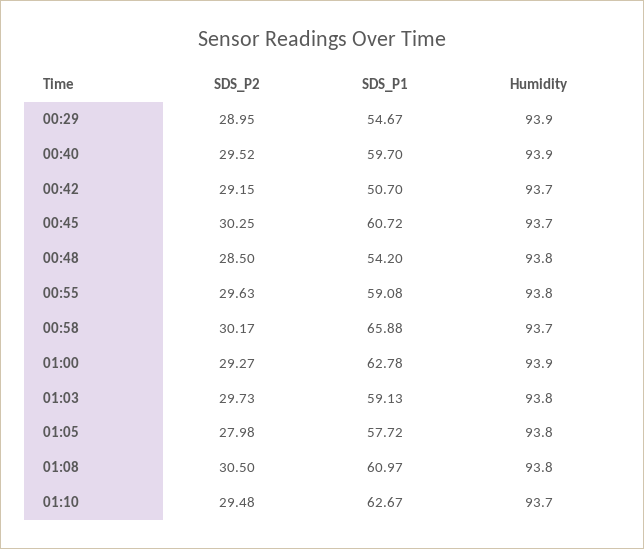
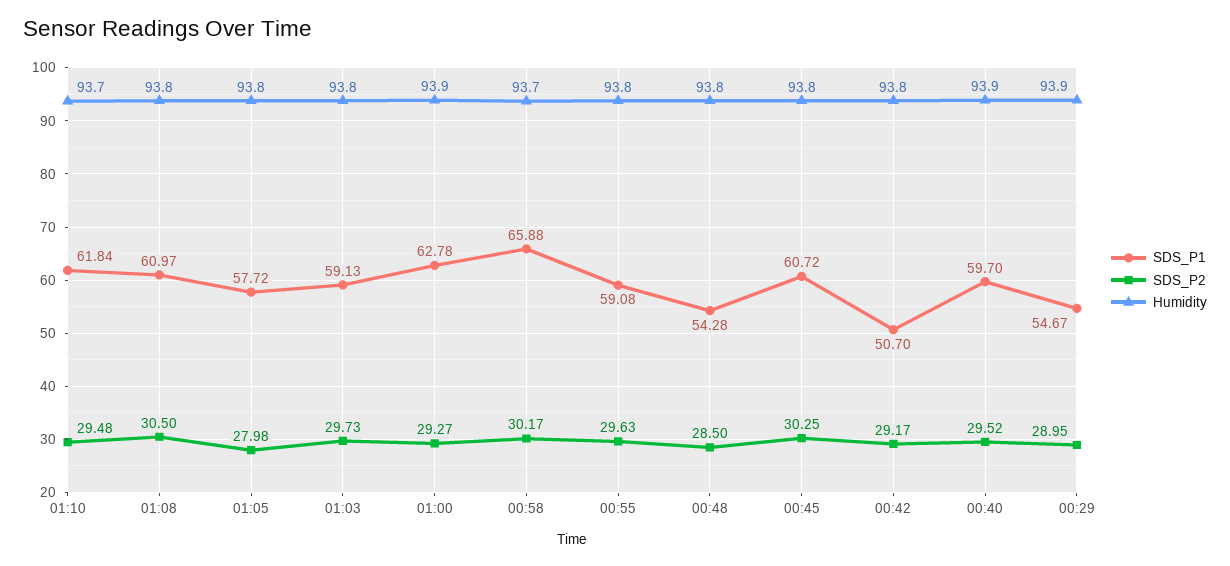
SDS_P2, 00:42: 29.15 -> 29.17
Humidity, 00:42: 93.7 -> 93.8
Humidity, 00:45: 93.7 -> 93.8
SDS_P1, 00:48: 54.2 -> 54.28
SDS_P1, 01:10: 62.67 -> 61.84

